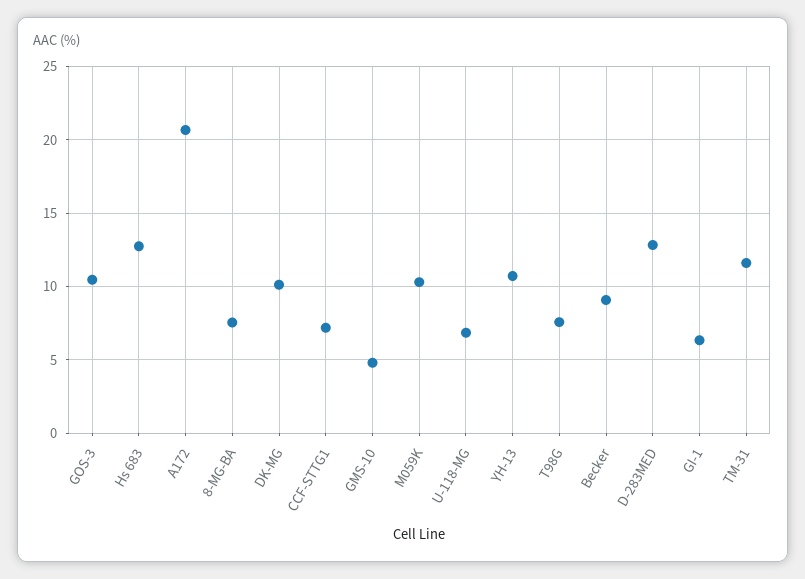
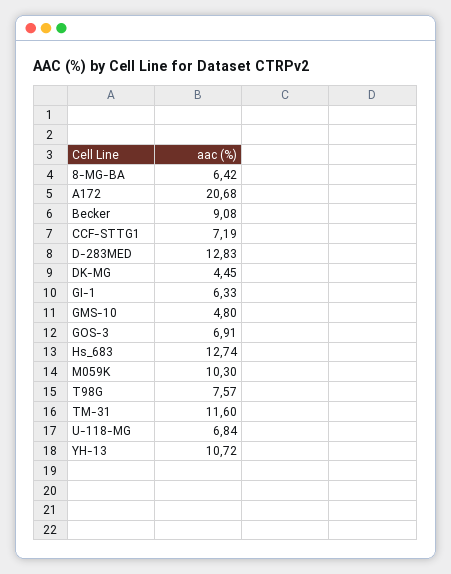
GOS-3: 10.5 -> 6.91
8-MG-BA: 7.5 -> 6.42
DK-MG: 10 -> 4.45

